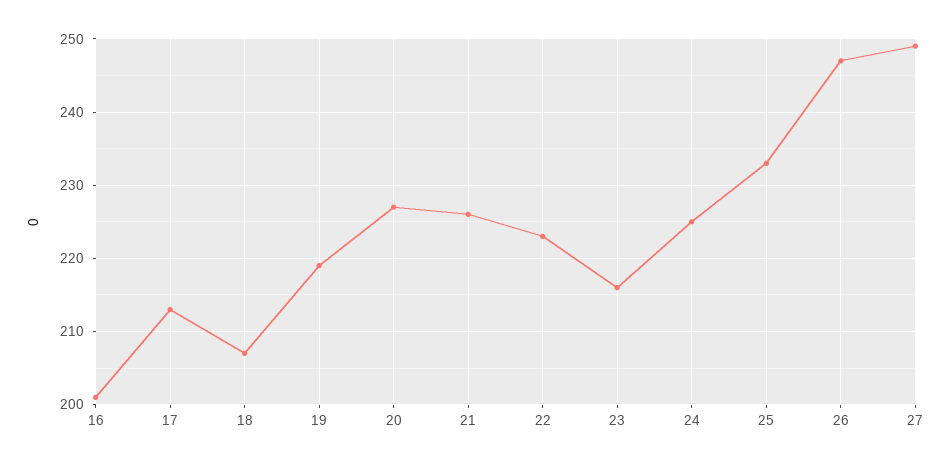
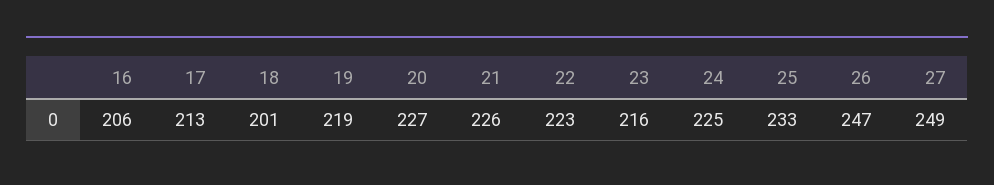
16: 201 -> 206
18: 207 -> 201

